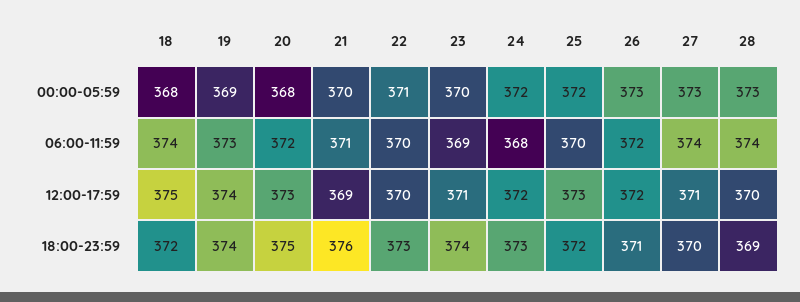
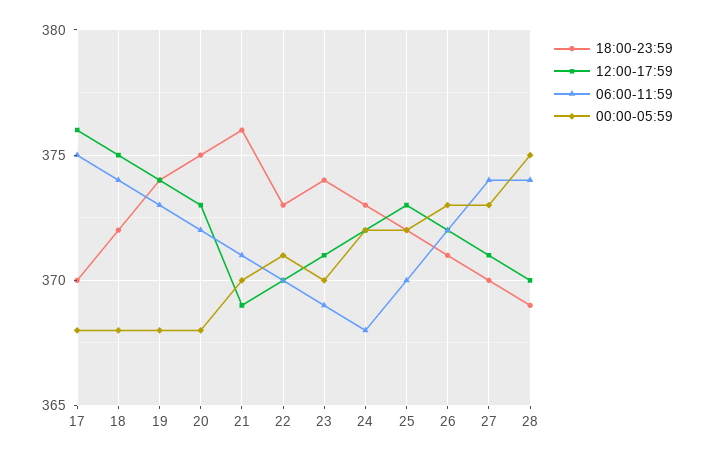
00:00-05:59, 19: 369 -> 368
00:00-05:59, 28: 373 -> 375
18:00-23:59, 17: none -> 370
12:00-17:59, 17: none -> 376
06:00-11:59, 17: none -> 375
00:00-05:59, 17: none -> 368

